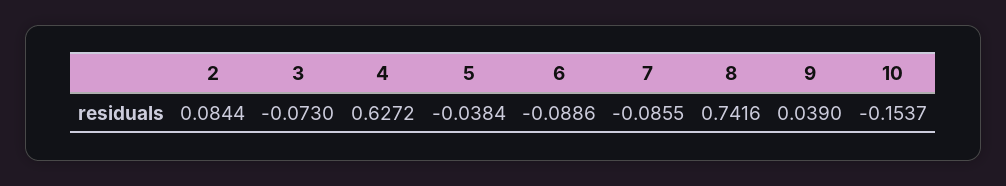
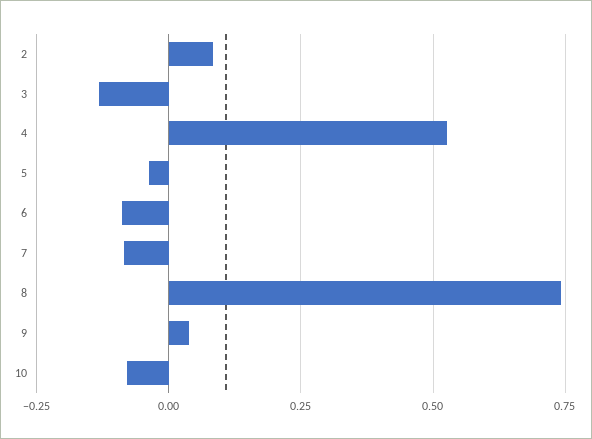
3: -0.073 -> -0.125
4: 0.6272 -> 0.525
10: -0.1537 -> -0.075

